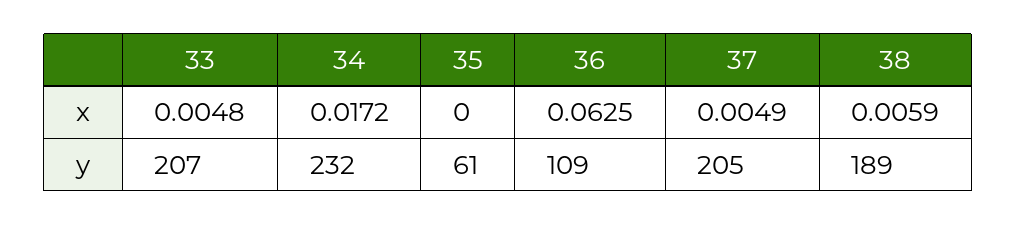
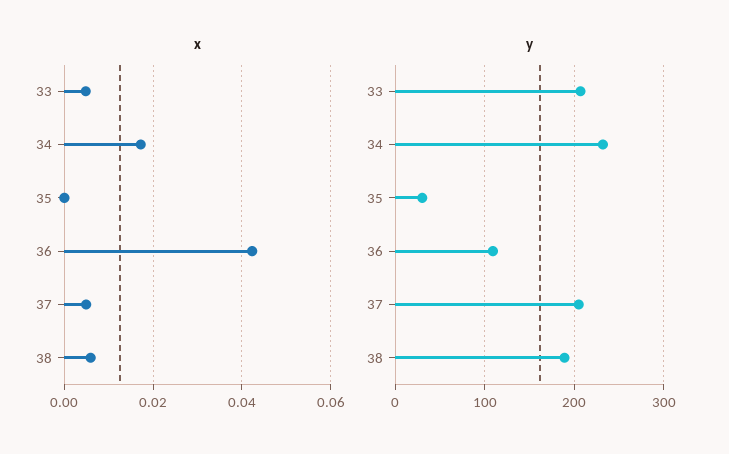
x, 36: 0.0625 -> 0.042
y, 35: 61 -> 30

